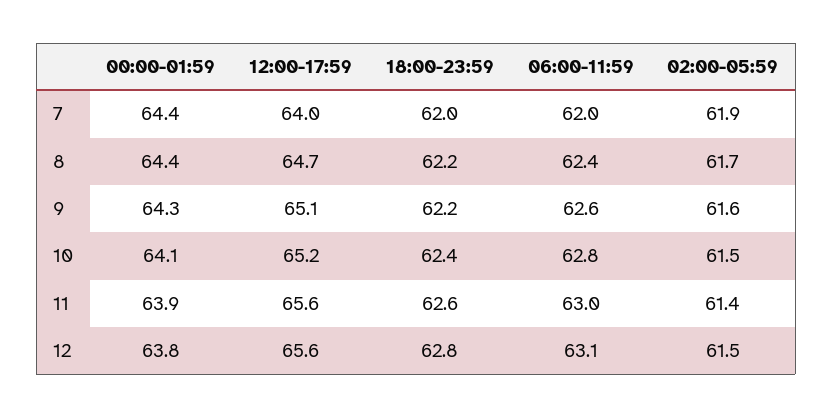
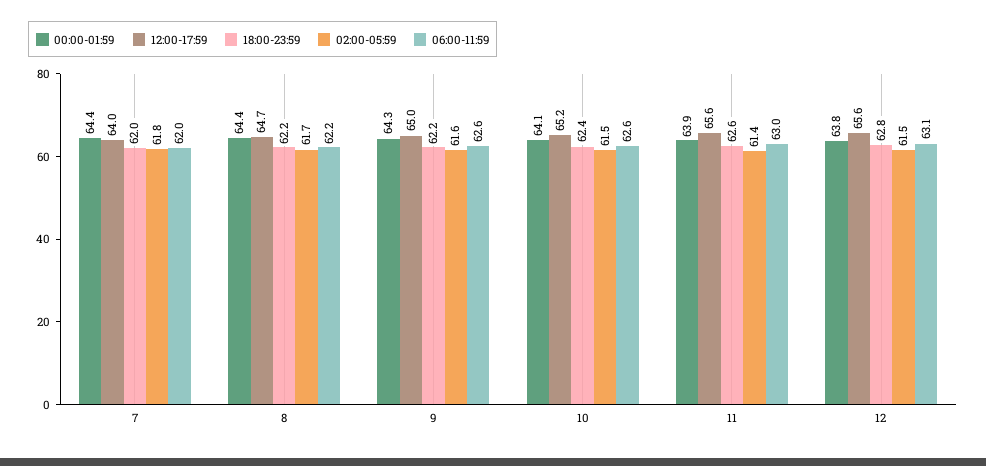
02:00-05:59, 7: 61.9 -> 61.8
06:00-11:59, 8: 62.4 -> 62.2
12:00-17:59, 9: 65.1 -> 65
06:00-11:59, 10: 62.8 -> 62.6

